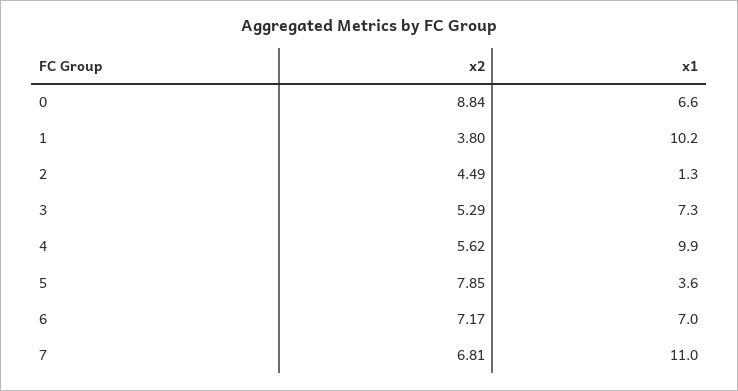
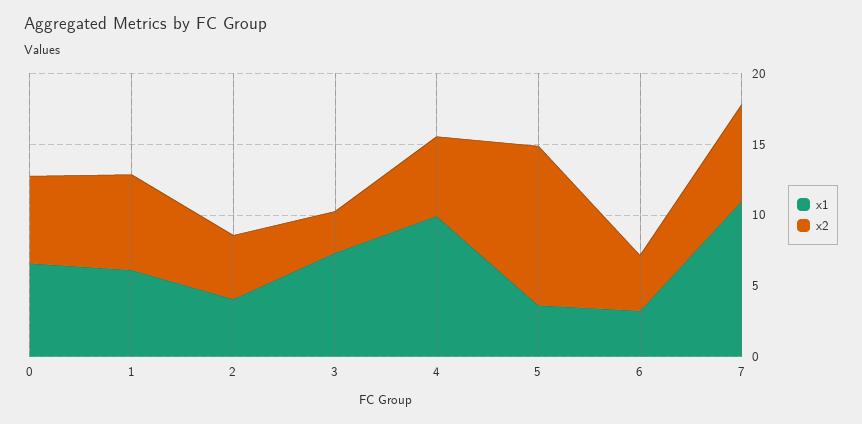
x2, 0: 8.84 -> 6
x2, 1: 3.8 -> 7
x1, 1: 10.2 -> 6
x1, 2: 1.3 -> 4
x2, 3: 5.29 -> 3
x2, 5: 7.85 -> 11
x2, 6: 7.17 -> 4
x1, 6: 7 -> 3

